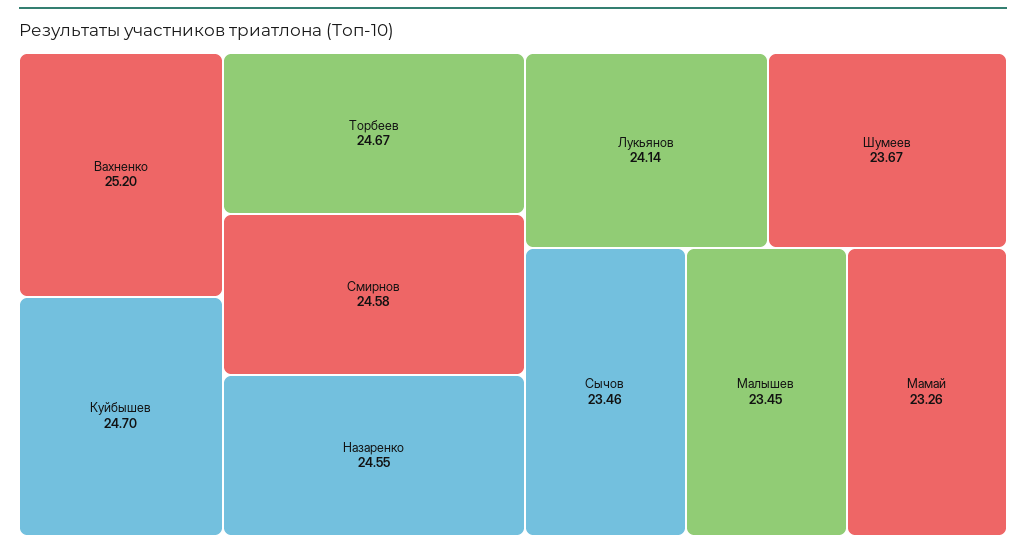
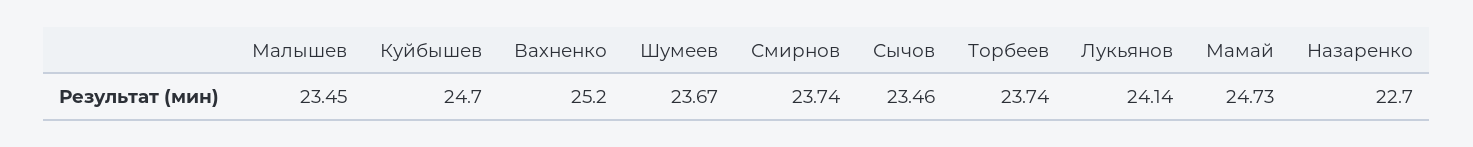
Торбеев: 24.67 -> 23.74
Смирнов: 24.58 -> 23.74
Назаренко: 24.55 -> 22.7
Мамай: 23.26 -> 24.73

